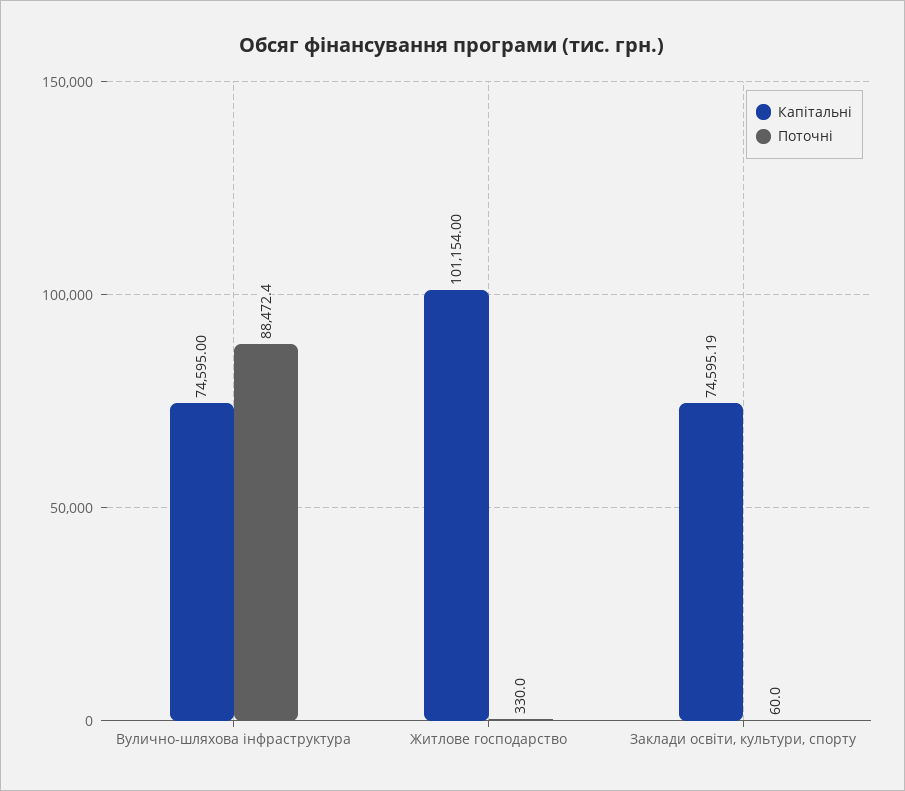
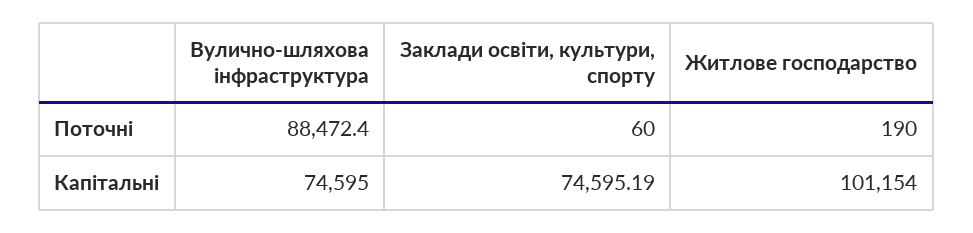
Поточні, Житлове господарство: 330 -> 190

